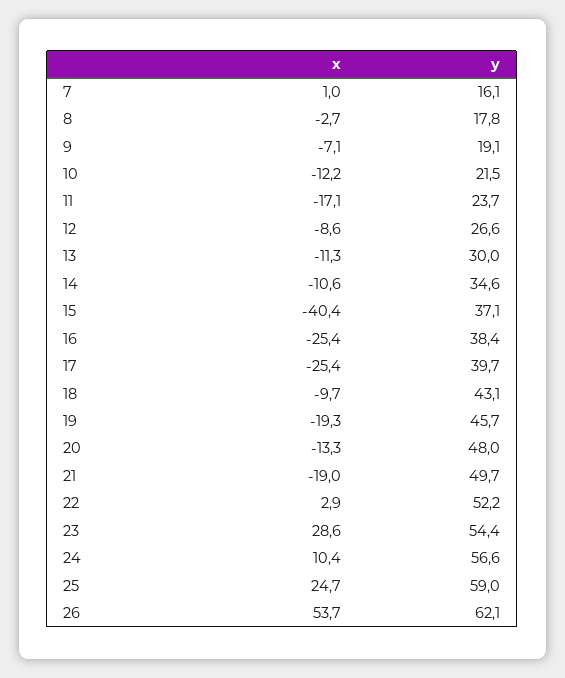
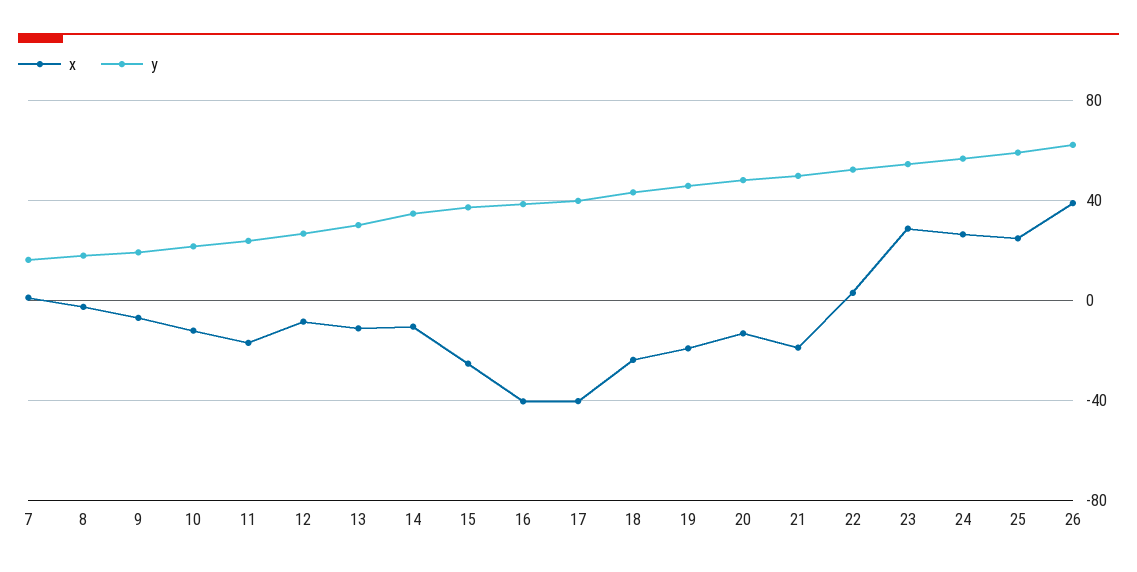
x, 15: -40.4 -> -25
x, 16: -25.4 -> -40
x, 17: -25.4 -> -40
x, 18: -9.7 -> -25
x, 24: 10.4 -> 25
x, 26: 53.7 -> 40

